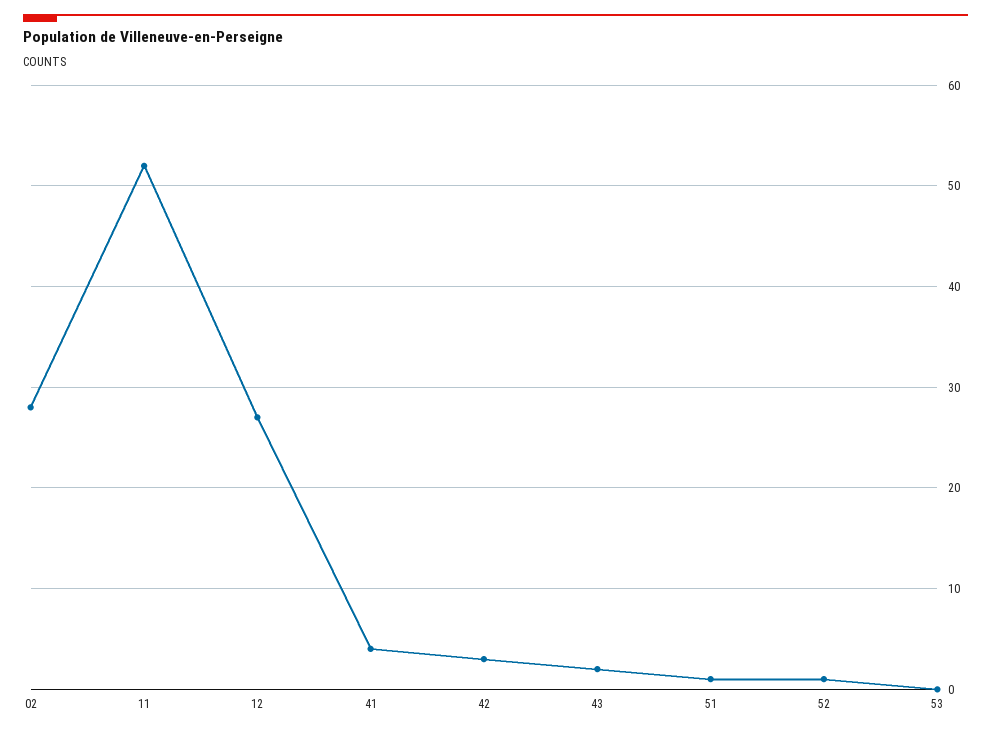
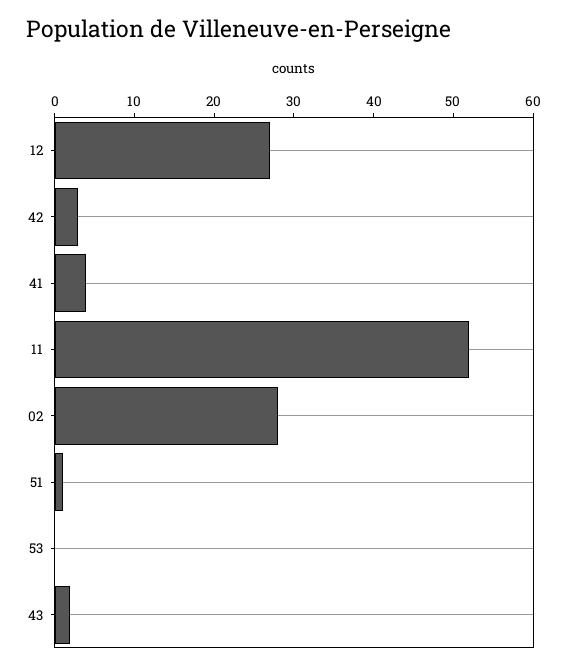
52: 1 -> none

